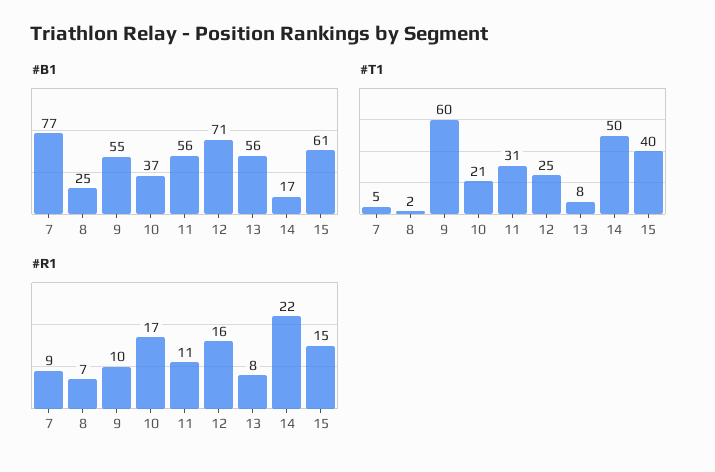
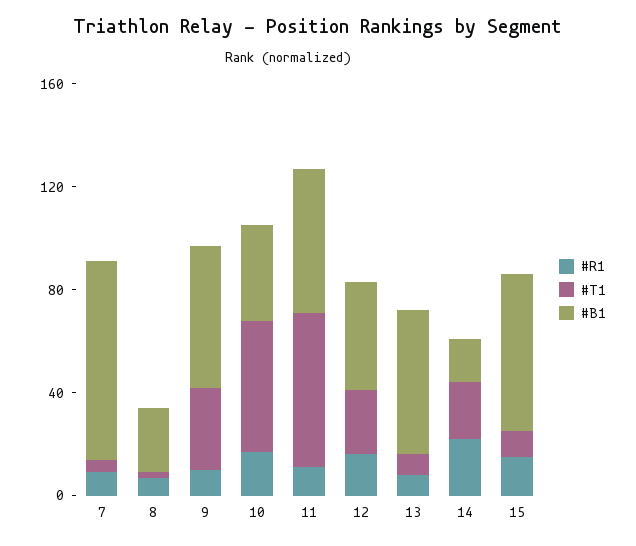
#B1, 12: 71 -> 40
#T1, 9: 60 -> 30
#T1, 10: 21 -> 50
#T1, 11: 31 -> 60
#T1, 14: 50 -> 20
#T1, 15: 40 -> 10

